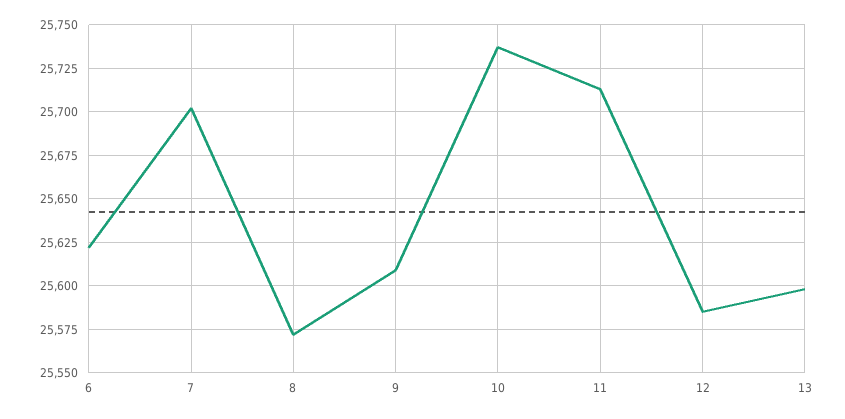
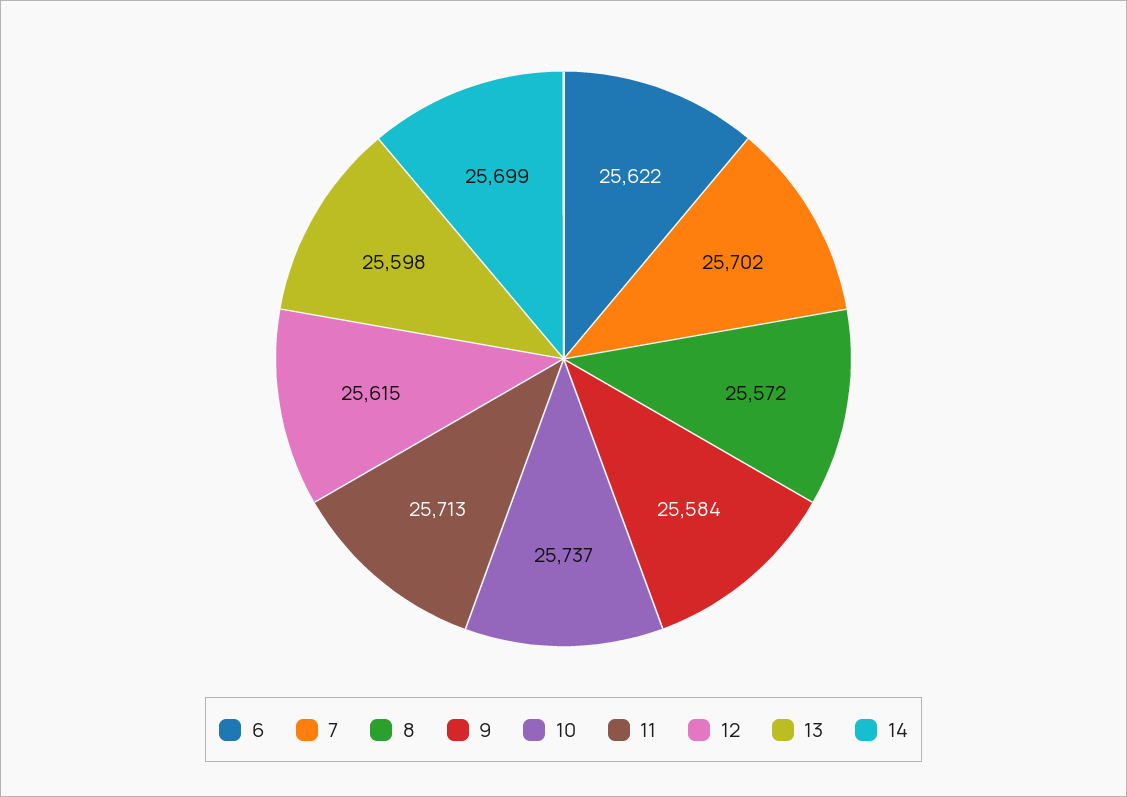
9: 25610 -> 25584
12: 25585 -> 25615
14: none -> 25699

